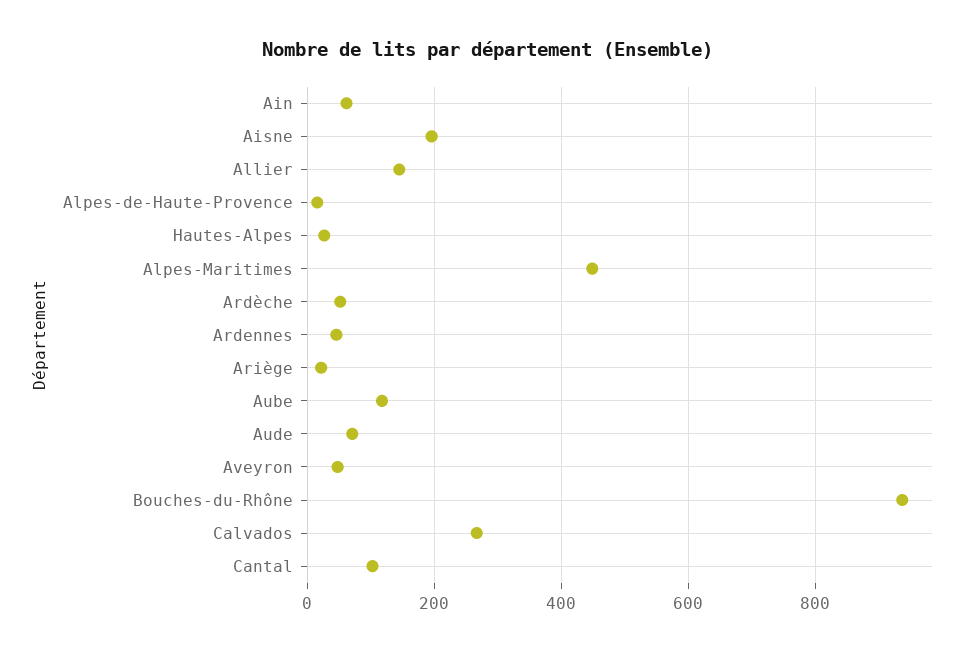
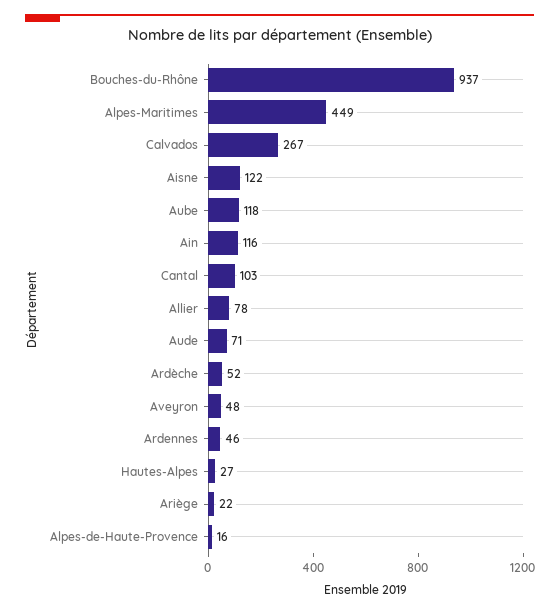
Ain: 60 -> 116
Aisne: 200 -> 122
Allier: 140 -> 78

